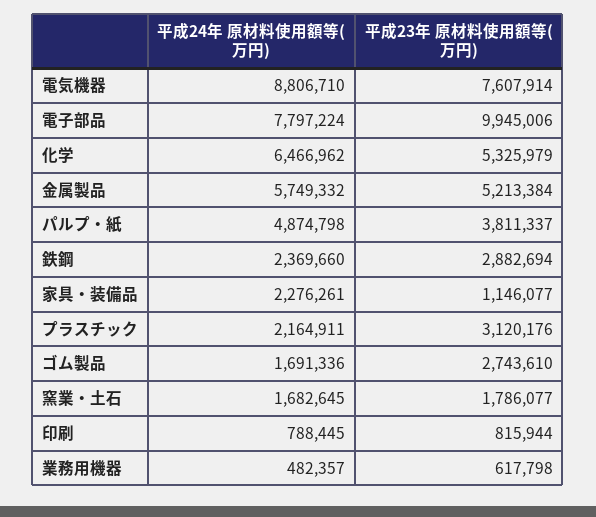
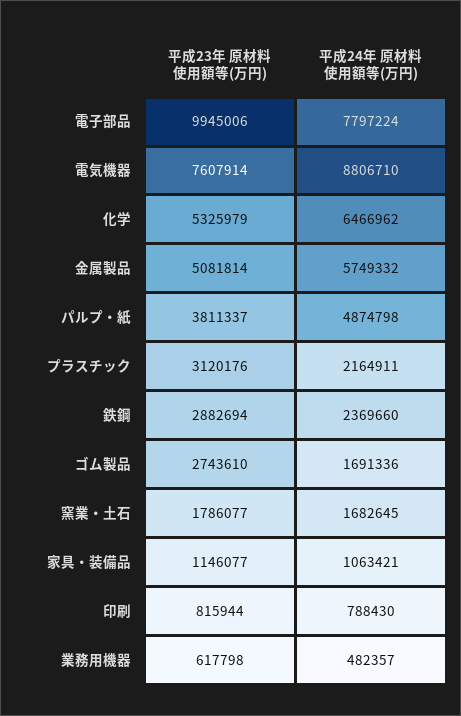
平成23年 原材料使用額等(万円), 金属製品: 5213384 -> 5081814
平成24年 原材料使用額等(万円), 家具・装備品: 2276261 -> 1063421
平成24年 原材料使用額等(万円), 印刷: 788445 -> 788430

